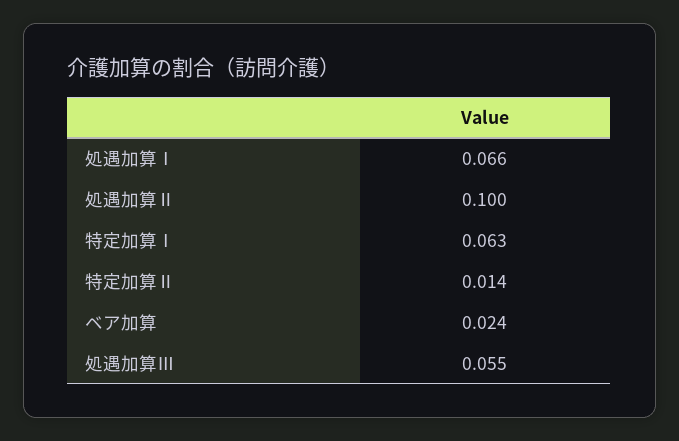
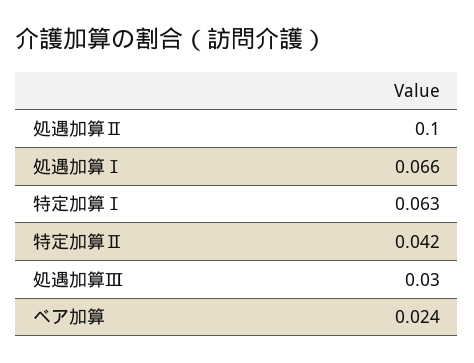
特定加算Ⅱ: 0.014 -> 0.042
処遇加算Ⅲ: 0.055 -> 0.03

